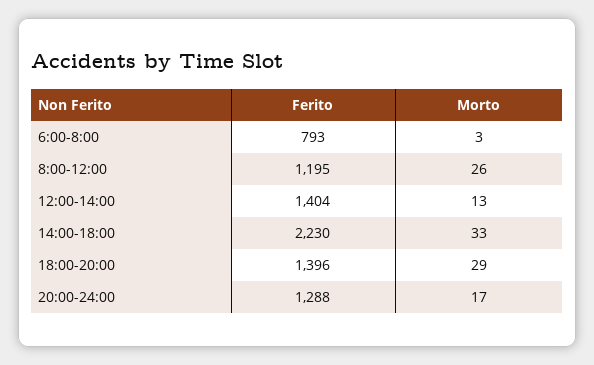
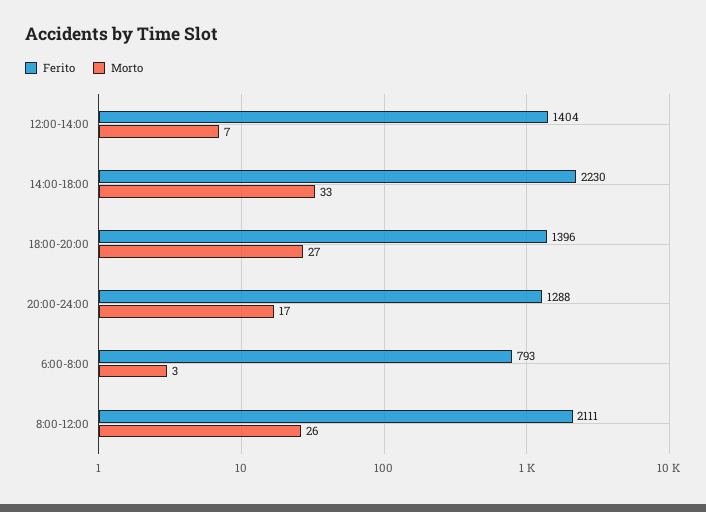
Ferito, 8:00-12:00: 1195 -> 2111
Morto, 12:00-14:00: 13 -> 7
Morto, 18:00-20:00: 29 -> 27

